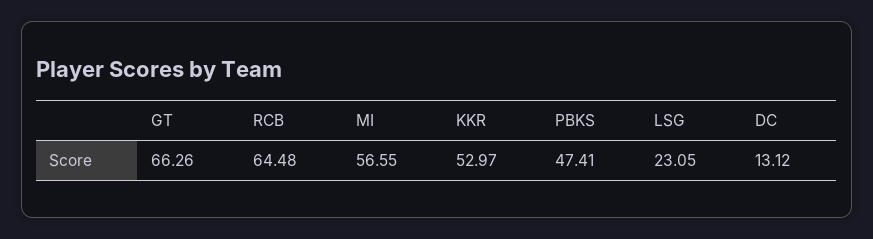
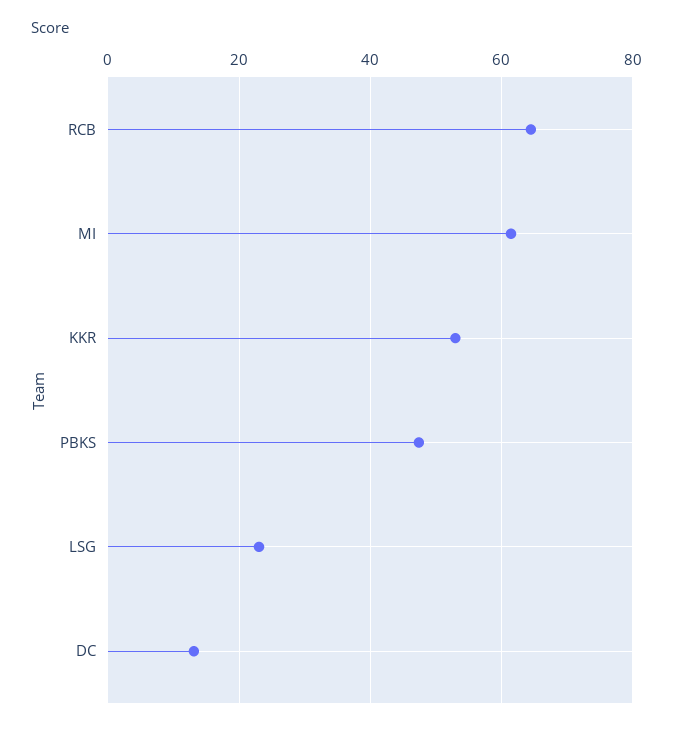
GT: 66.26 -> none
MI: 56.55 -> 62

